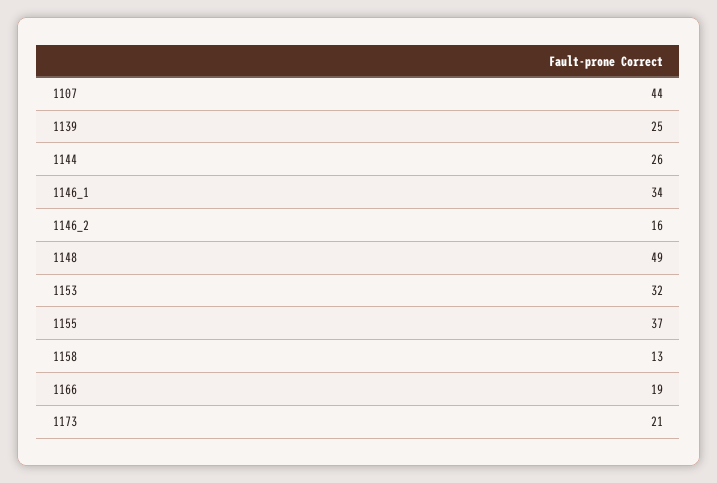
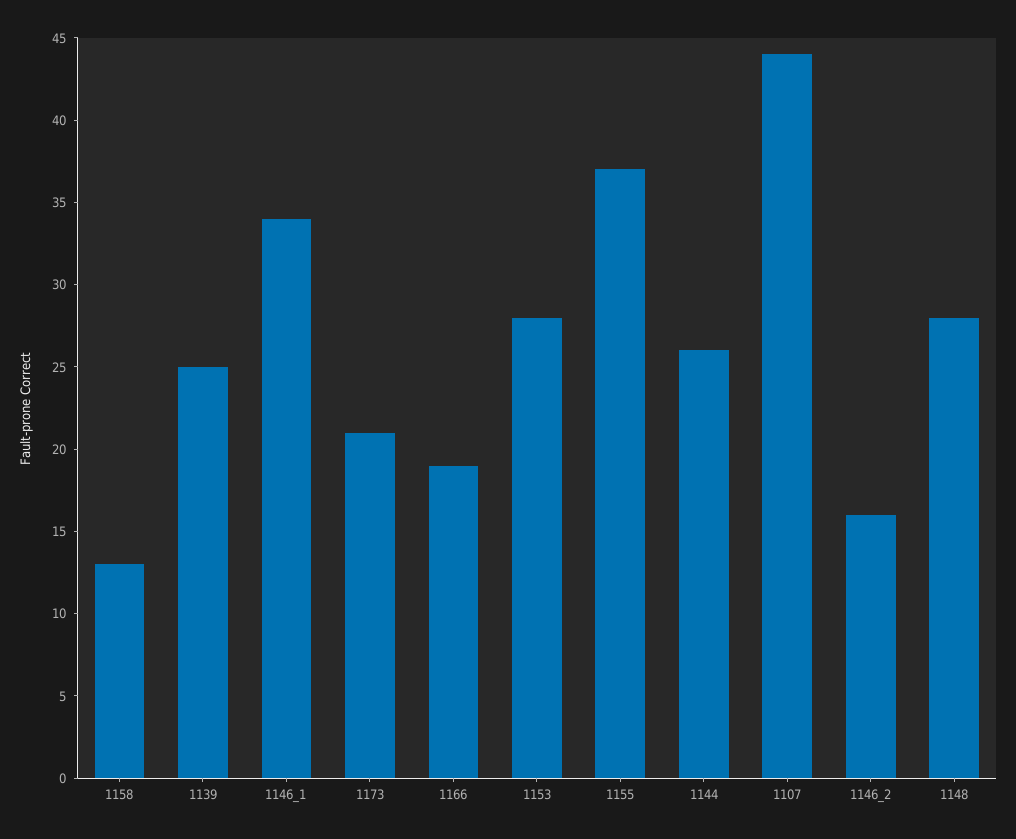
1148: 49 -> 28
1153: 32 -> 28

